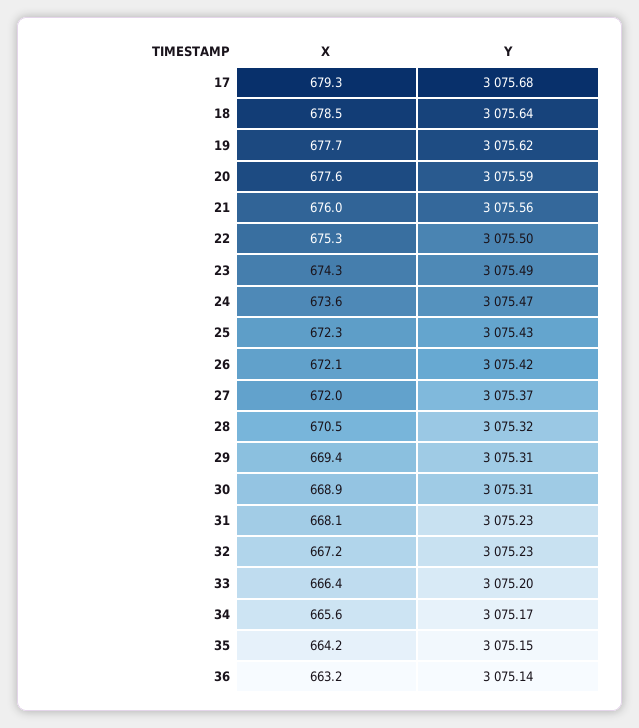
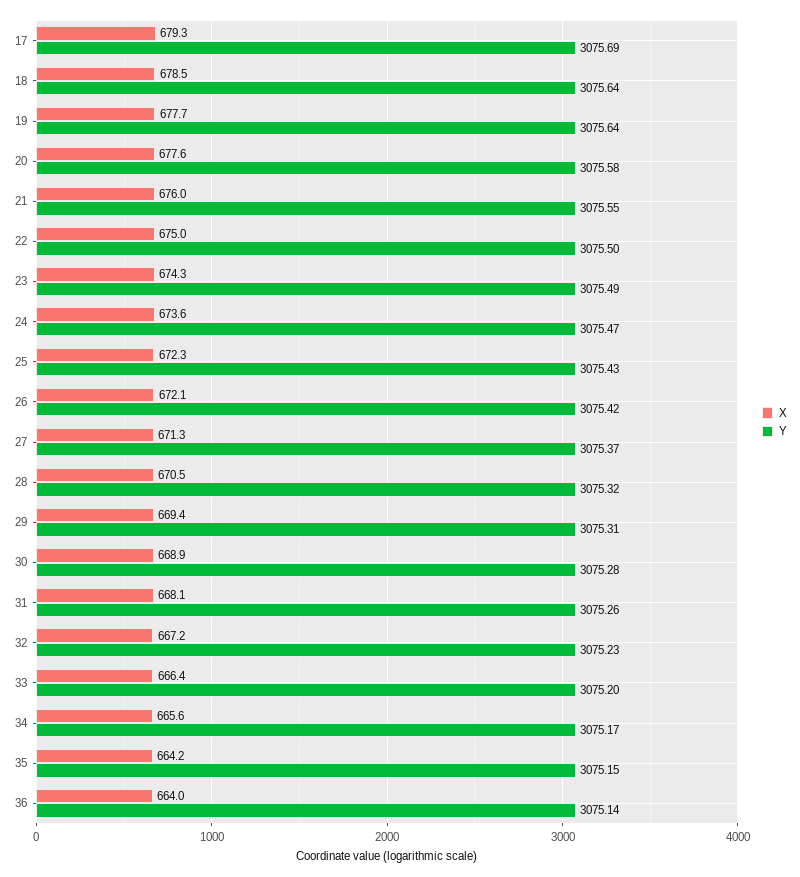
Y, 17: 3075.68 -> 3075.69
Y, 19: 3075.62 -> 3075.64
Y, 20: 3075.59 -> 3075.58
Y, 21: 3075.56 -> 3075.55
X, 22: 675.3 -> 675
X, 27: 672 -> 671.3
Y, 30: 3075.31 -> 3075.28
Y, 31: 3075.23 -> 3075.26
X, 36: 663.2 -> 664

